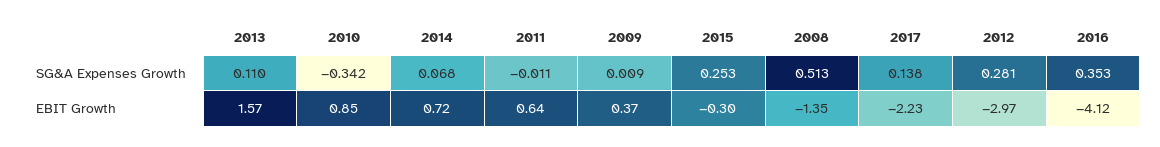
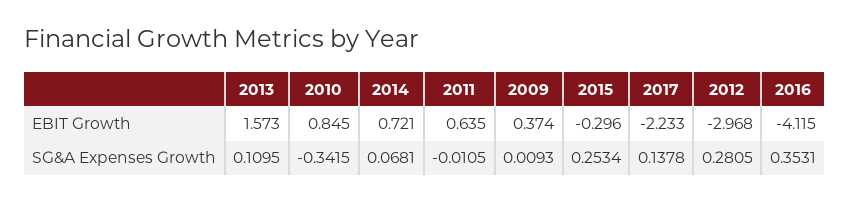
2008, SG&A Expenses Growth: 0.513 -> none
2008, EBIT Growth: -1.35 -> none

